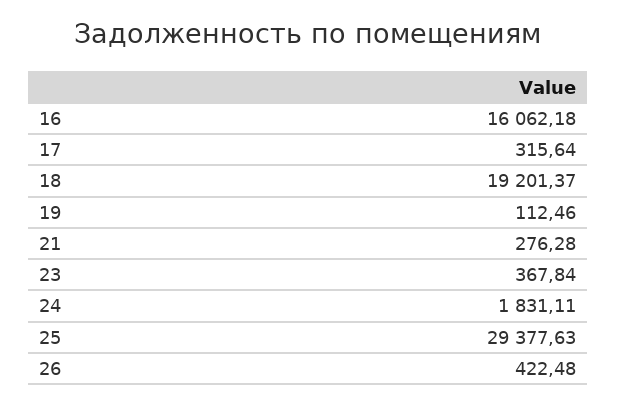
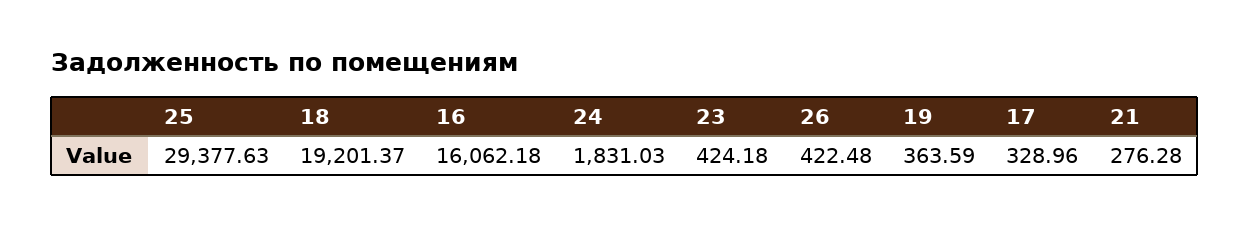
17: 315.64 -> 328.96
19: 112.46 -> 363.59
23: 367.84 -> 424.18
24: 1831.11 -> 1831.03

